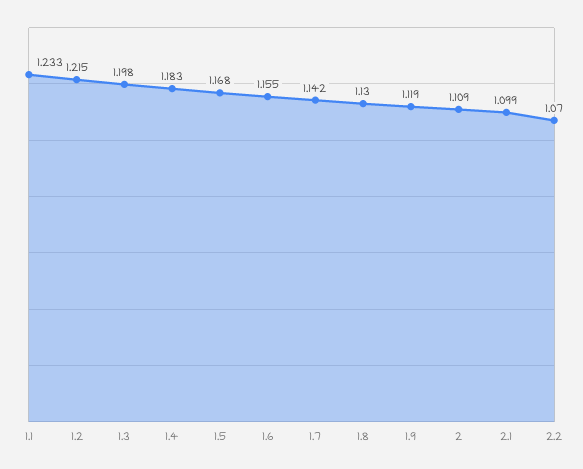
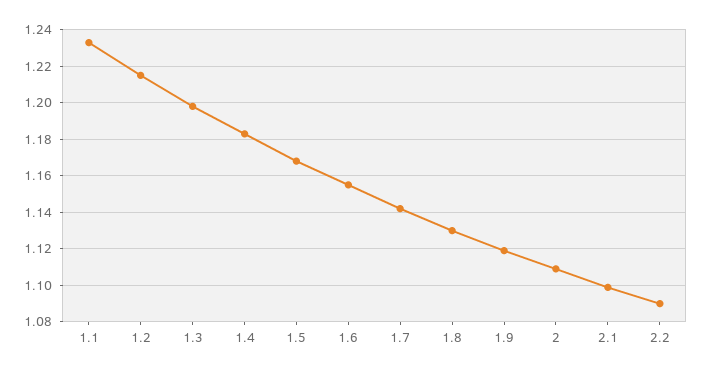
2.2: 1.07 -> 1.09

